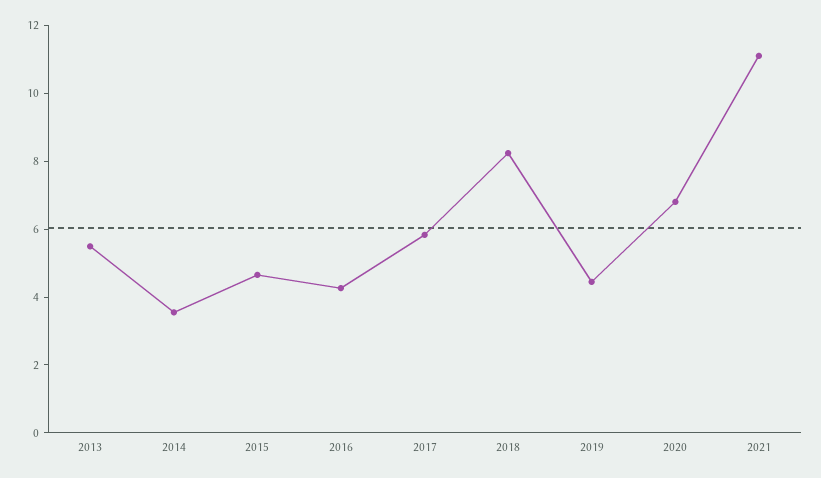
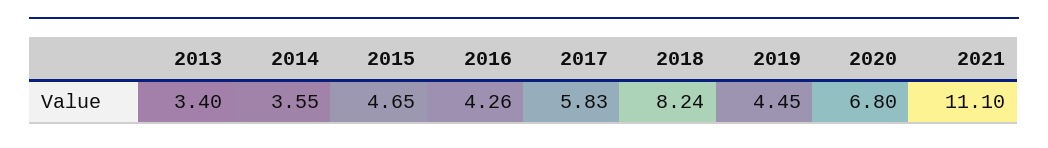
2013: 5.5 -> 3.4

